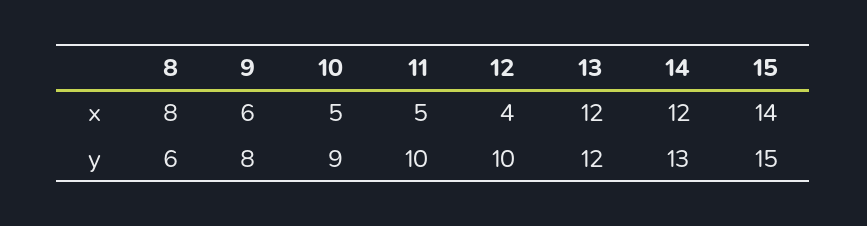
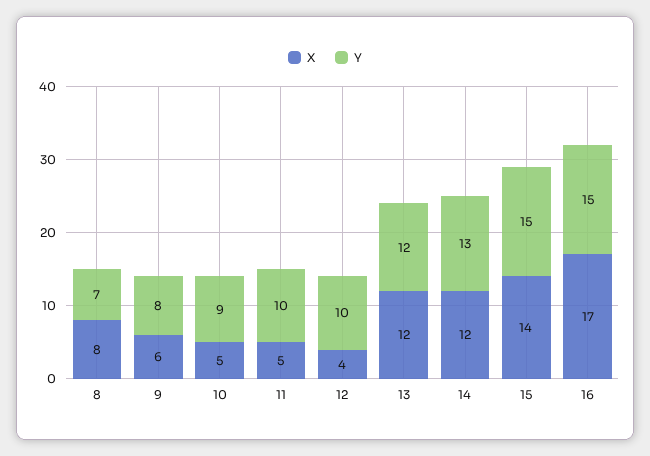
y, 8: 6 -> 7
x, 16: none -> 17
y, 16: none -> 15

